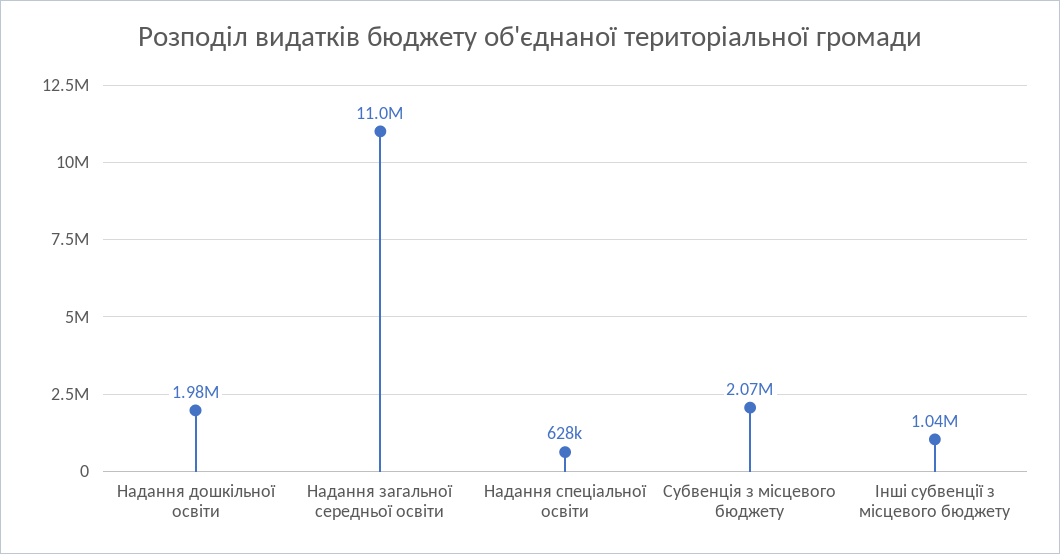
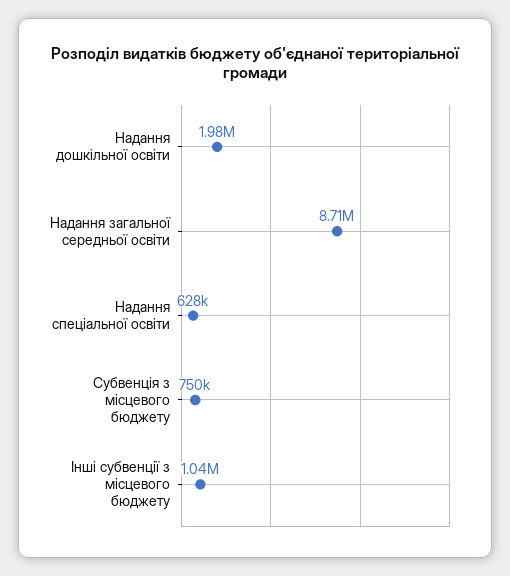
Надання загальної середньої освіти: 11000000 -> 8710000
Субвенція з місцевого бюджету: 2070000 -> 750000

